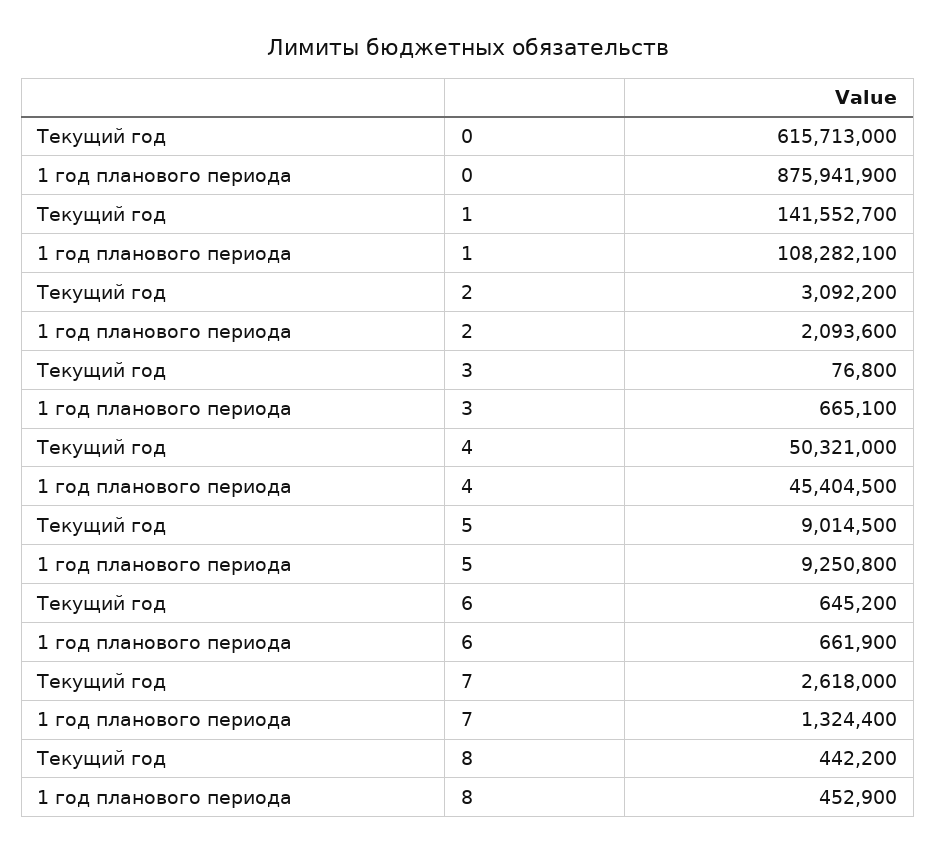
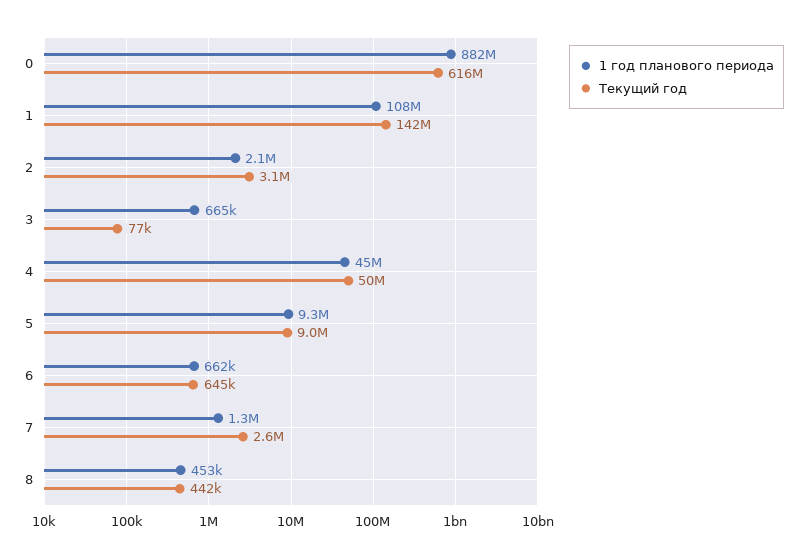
1 год планового периода, 0: 875941900 -> 882000000

